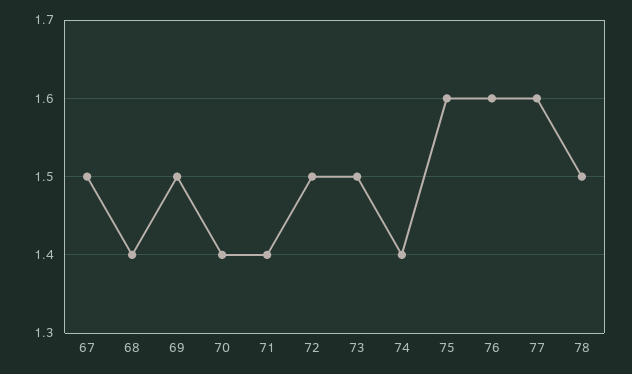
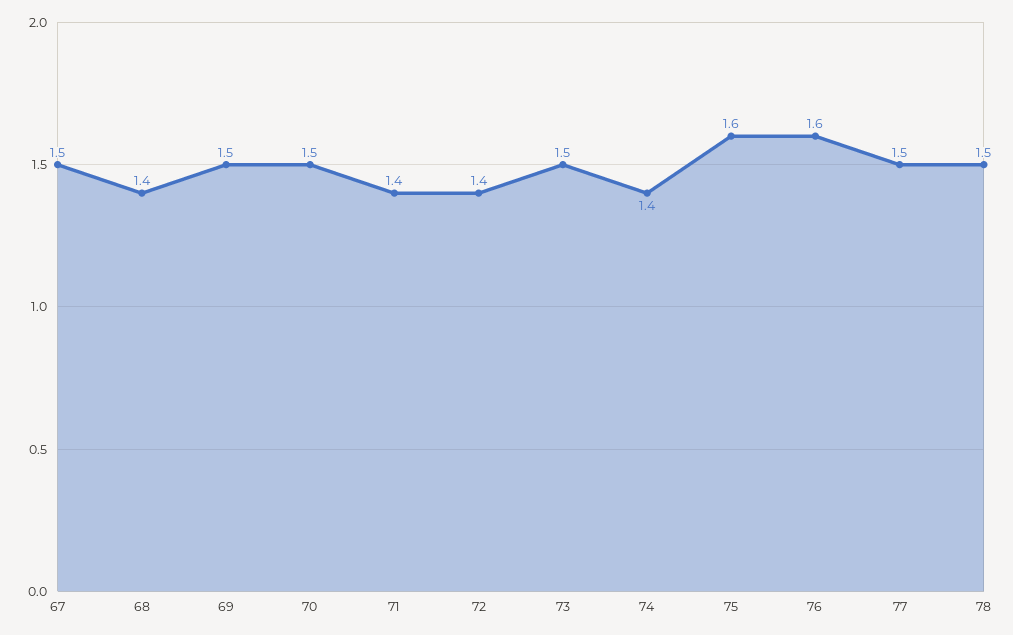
70: 1.4 -> 1.5
72: 1.5 -> 1.4
77: 1.6 -> 1.5

